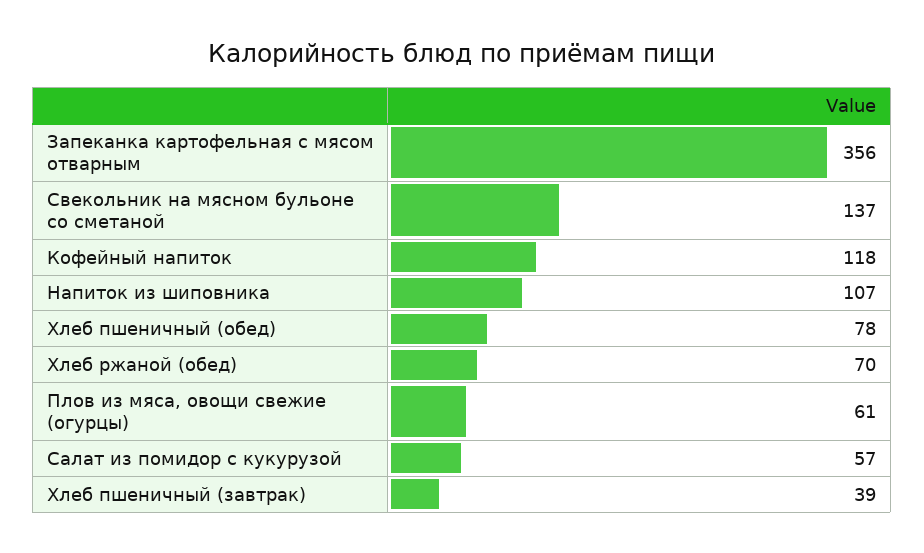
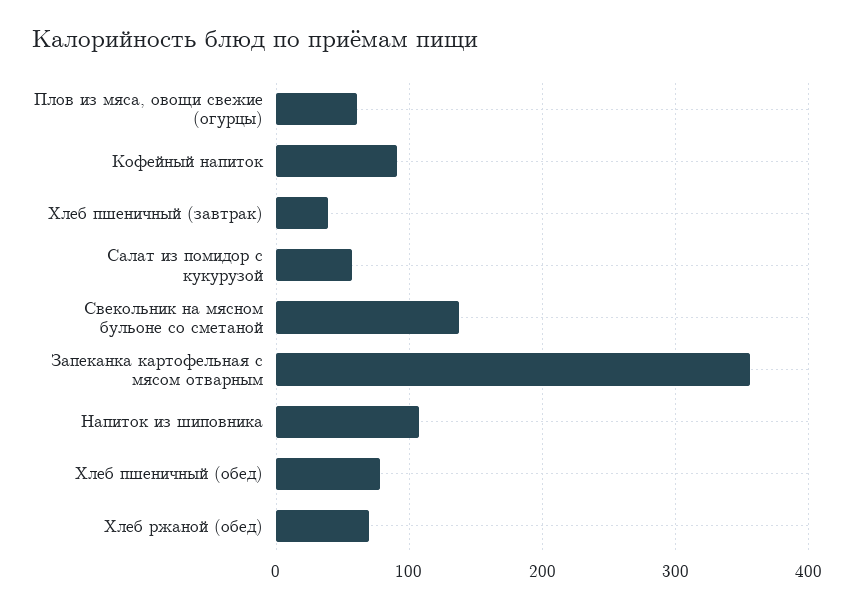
Кофейный напиток: 118 -> 90

